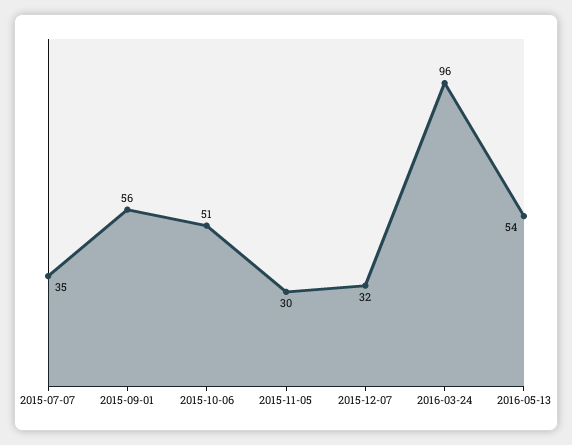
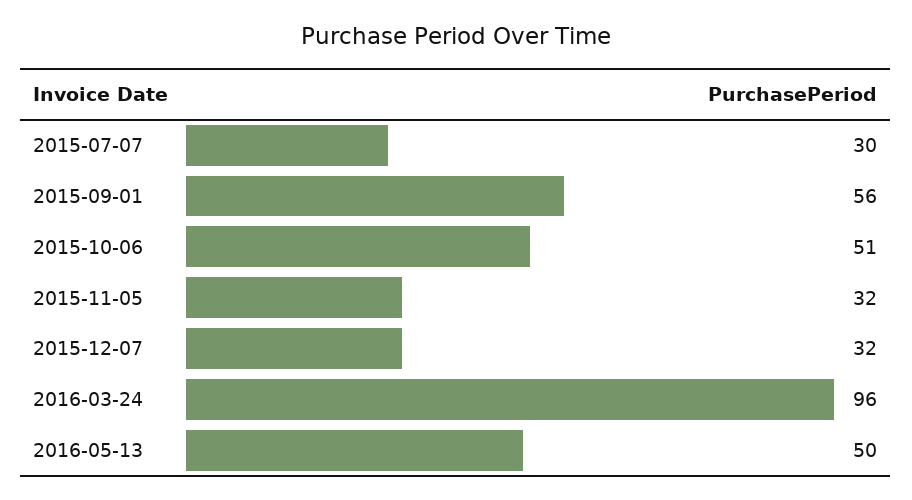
2015-07-07: 35 -> 30
2015-11-05: 30 -> 32
2016-05-13: 54 -> 50

